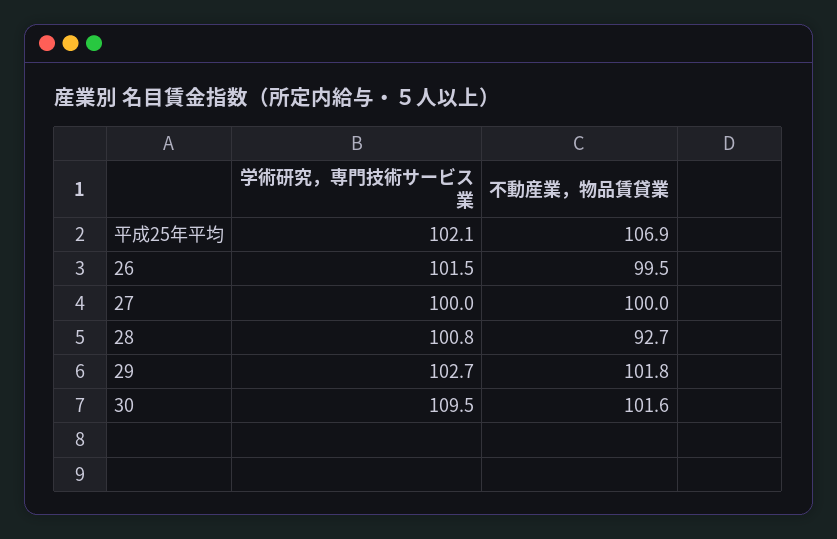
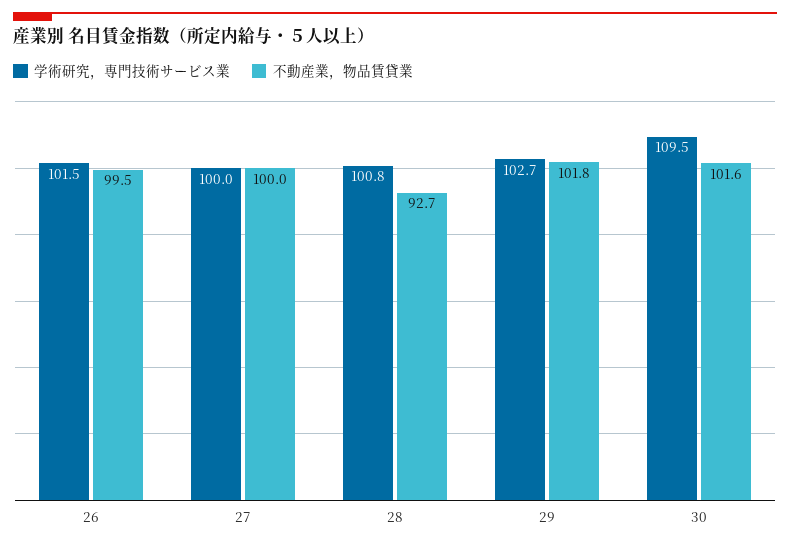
学術研究，専門技術サービス業, 平成25年平均: 102.1 -> none
不動産業，物品賃貸業, 平成25年平均: 106.9 -> none

